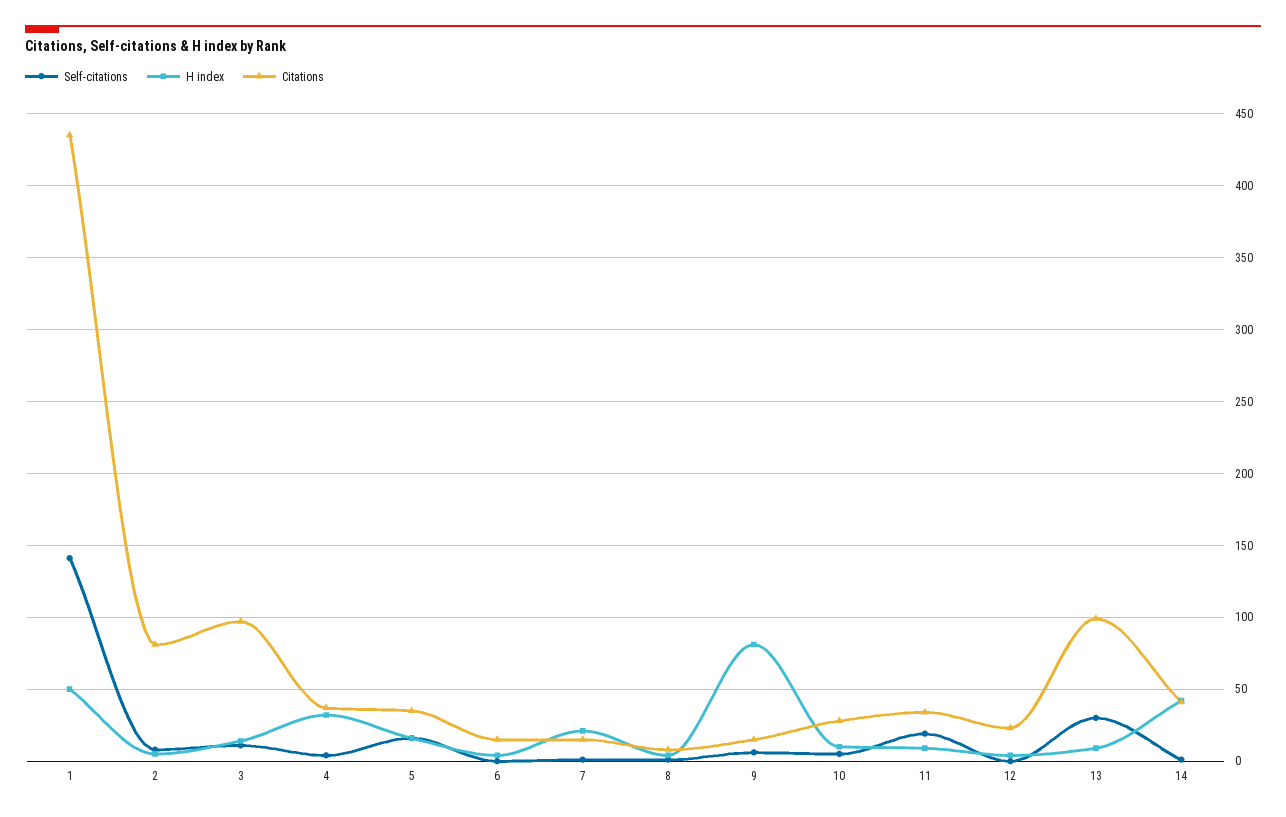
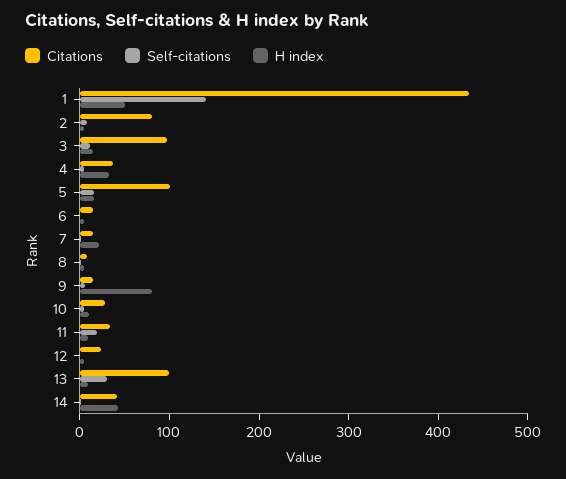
Citations, 5: 35 -> 100

